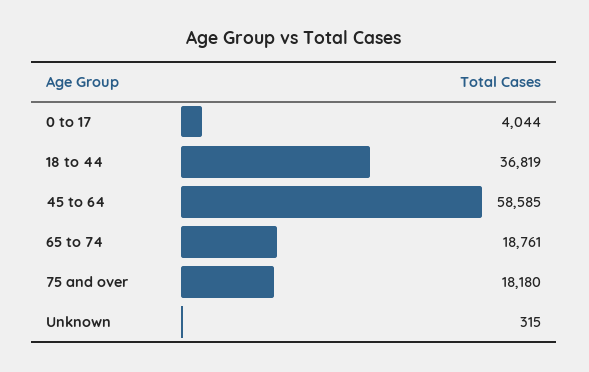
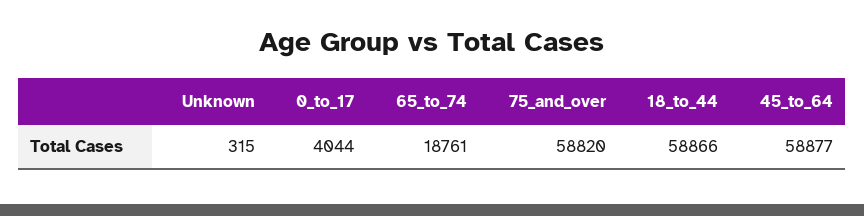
18 to 44: 36819 -> 58866
45 to 64: 58585 -> 58877
75 and over: 18180 -> 58820

